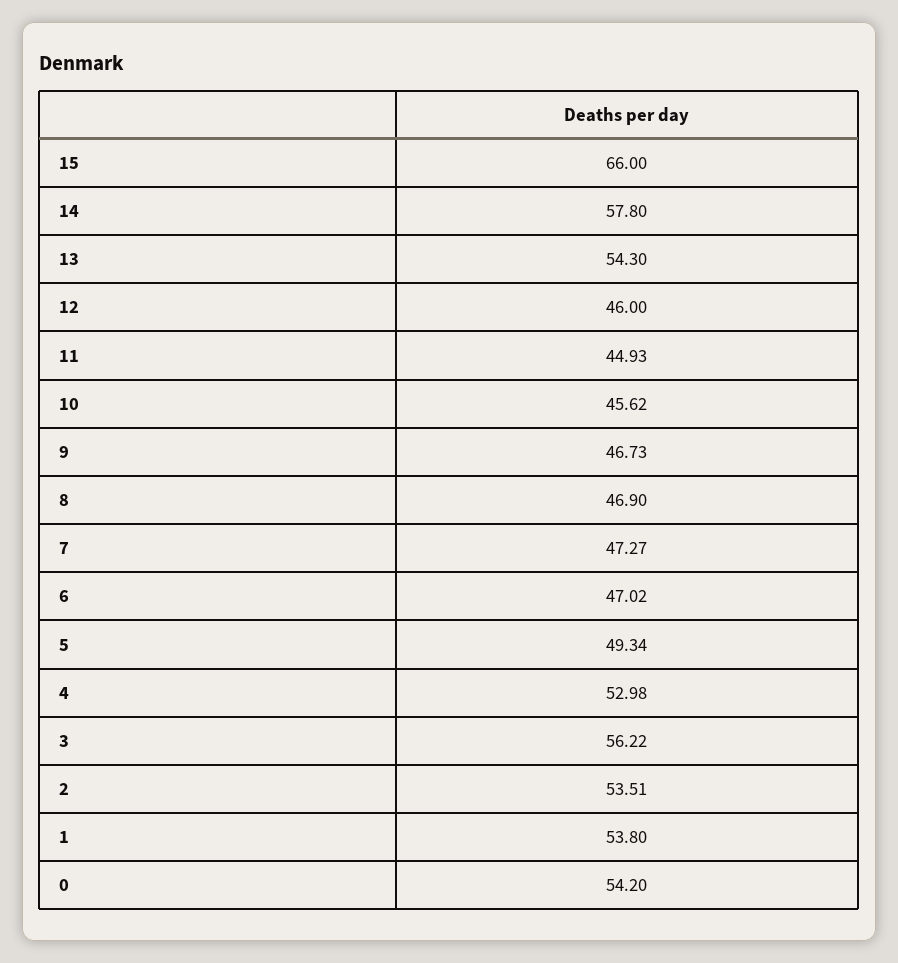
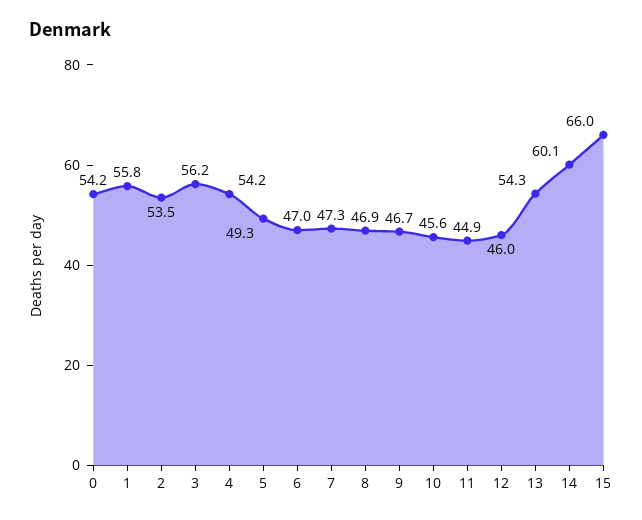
14: 57.8 -> 60.1
4: 52.98 -> 54.2
1: 53.8 -> 55.8

